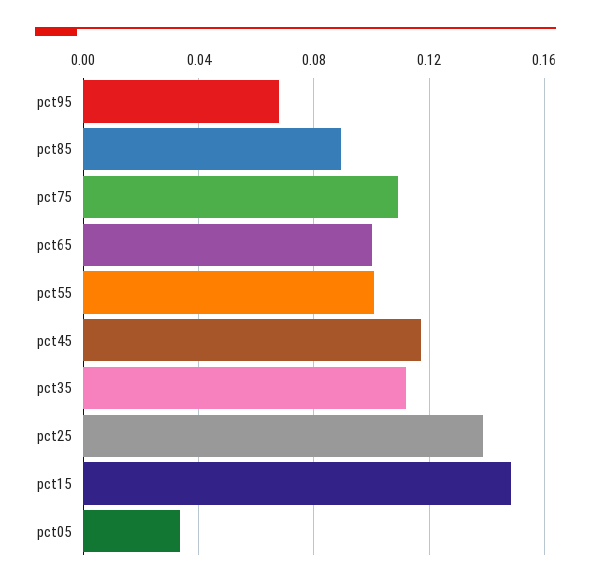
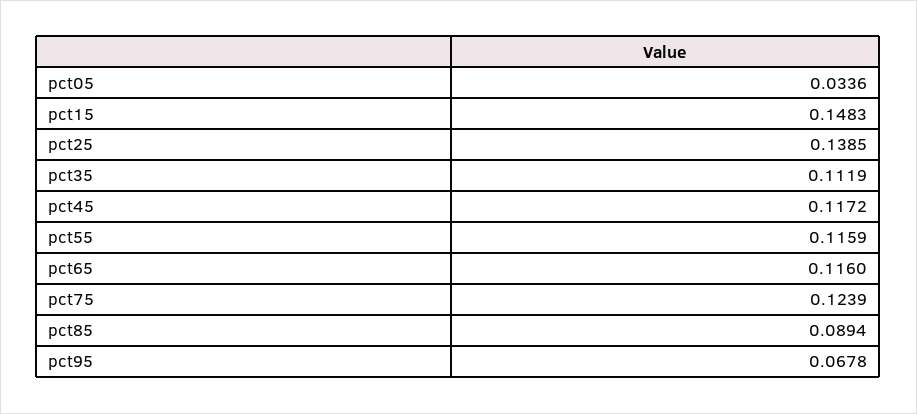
pct75: 0.11 -> 0.1239
pct65: 0.1 -> 0.116
pct55: 0.1 -> 0.1159

